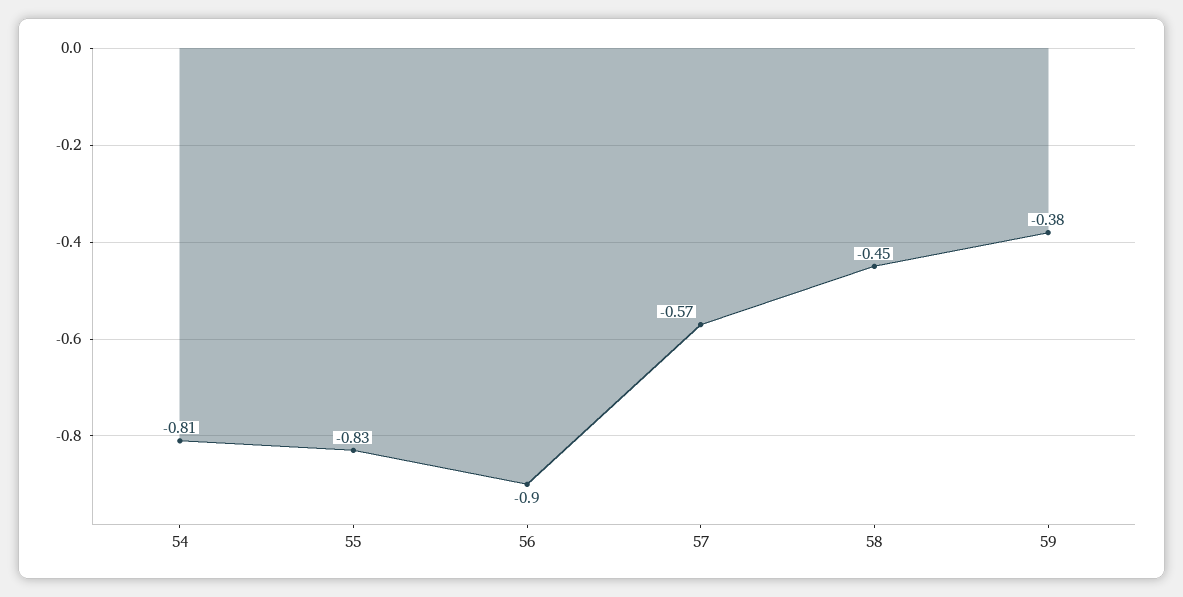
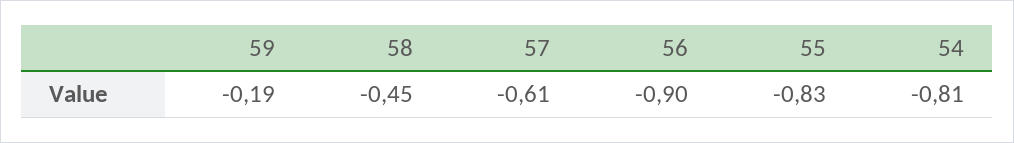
57: -0.57 -> -0.61
59: -0.38 -> -0.19

